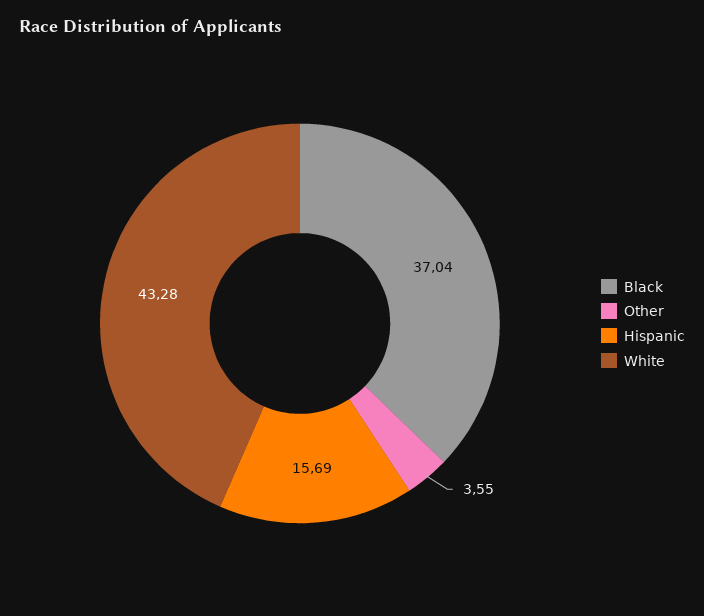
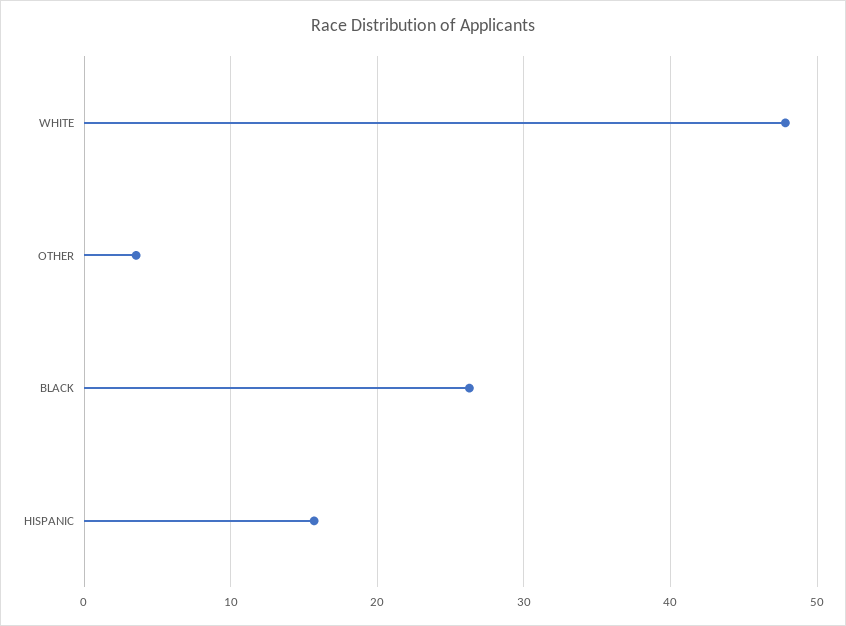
Black: 37.04 -> 26
White: 43.28 -> 48

